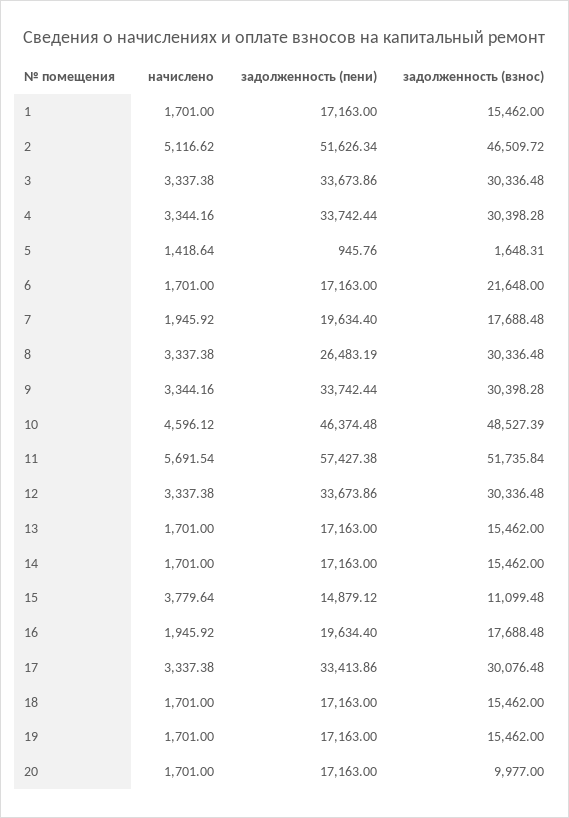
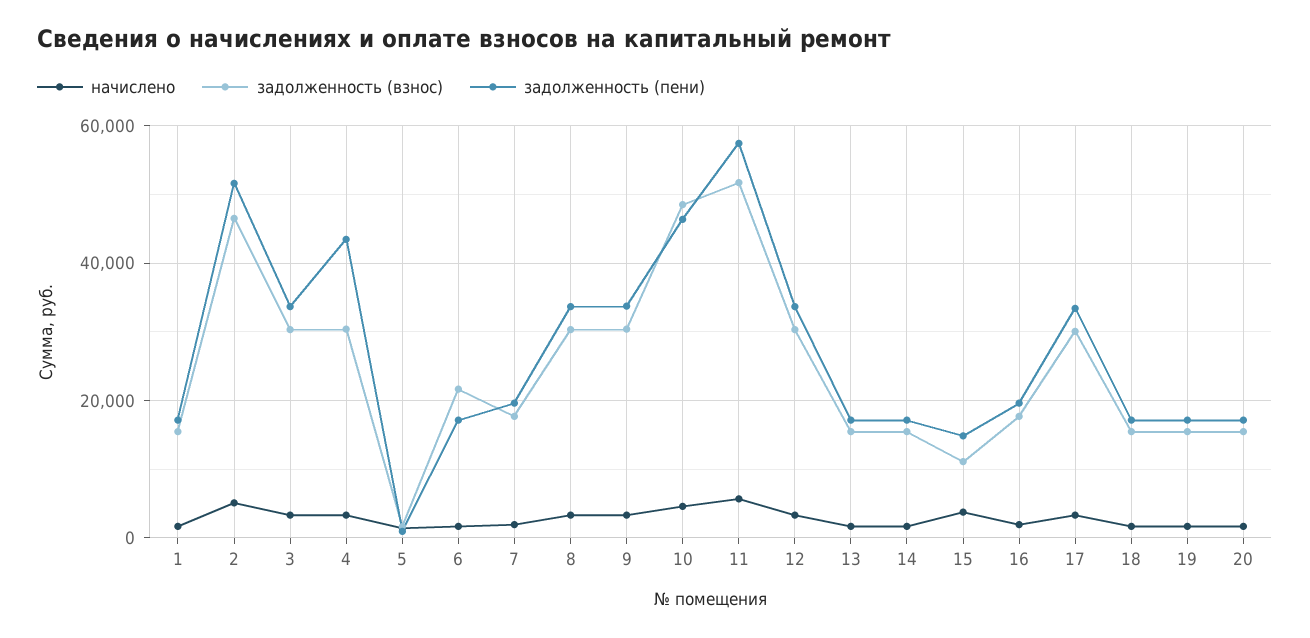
задолженность (пени), 4: 33742.44 -> 44000
задолженность (пени), 8: 26483.19 -> 34000
задолженность (взнос), 20: 9977 -> 16000

